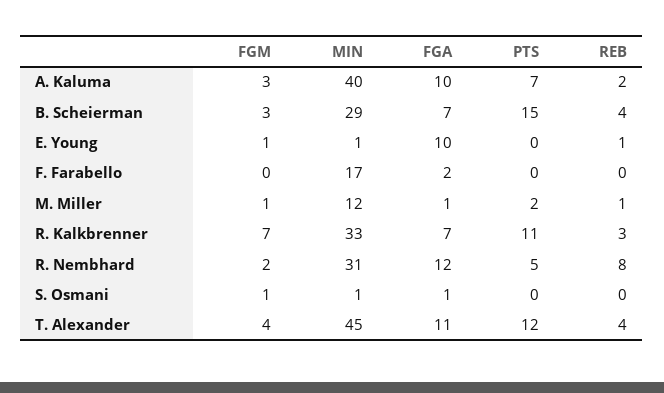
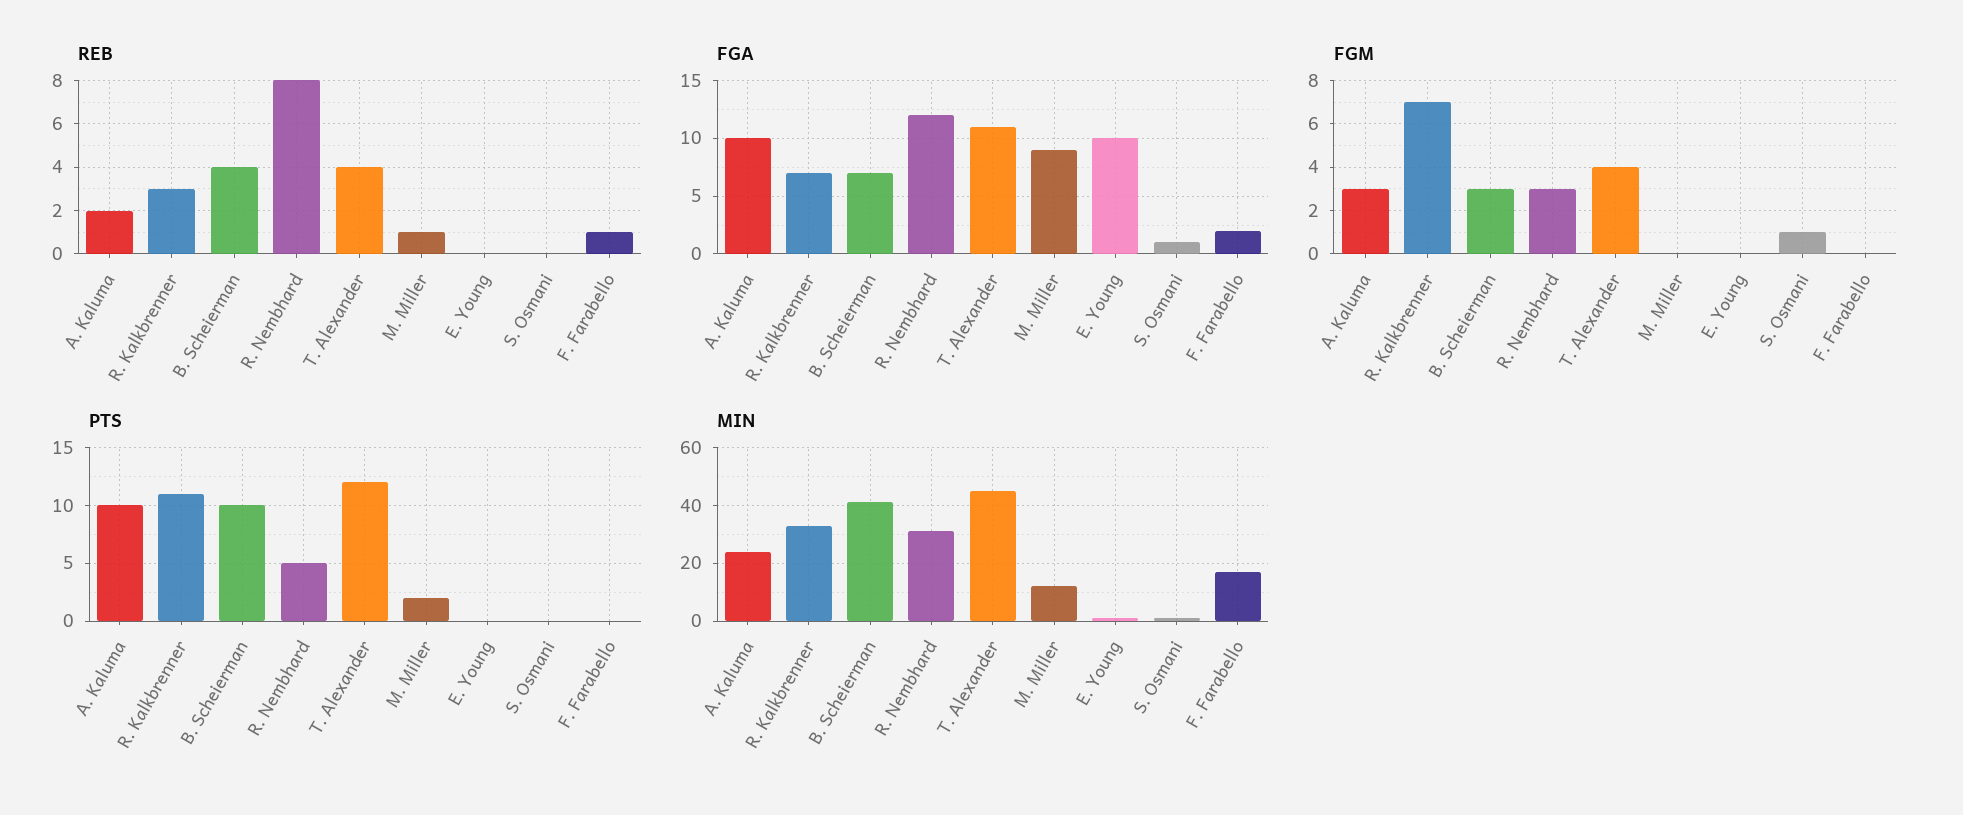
MIN, A. Kaluma: 40 -> 25
PTS, A. Kaluma: 7 -> 10
MIN, B. Scheierman: 29 -> 40
PTS, B. Scheierman: 15 -> 10
FGM, E. Young: 1 -> 0
REB, E. Young: 1 -> 0
REB, F. Farabello: 0 -> 1
FGM, M. Miller: 1 -> 0
FGA, M. Miller: 1 -> 9
FGM, R. Nembhard: 2 -> 3

